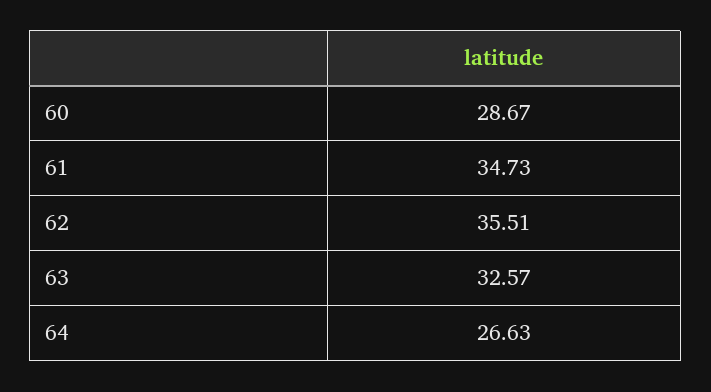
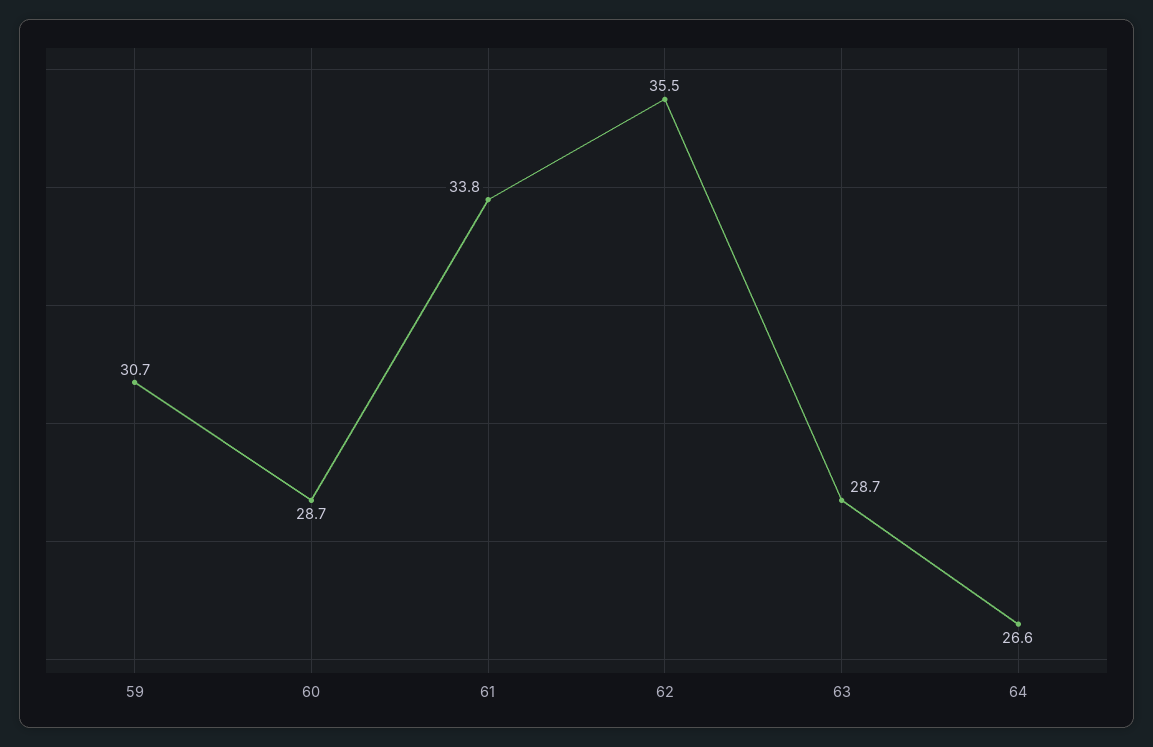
61: 34.73 -> 33.8
63: 32.57 -> 28.7
59: none -> 30.7

